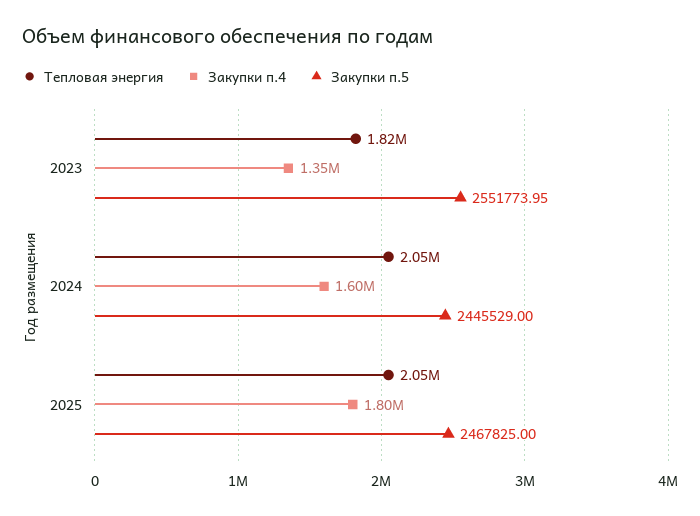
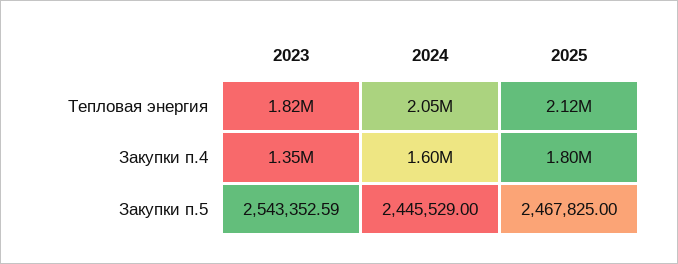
Закупки п.5, 2023: 2551773.95 -> 2543352.59
Тепловая энергия, 2025: 2050000 -> 2120000

